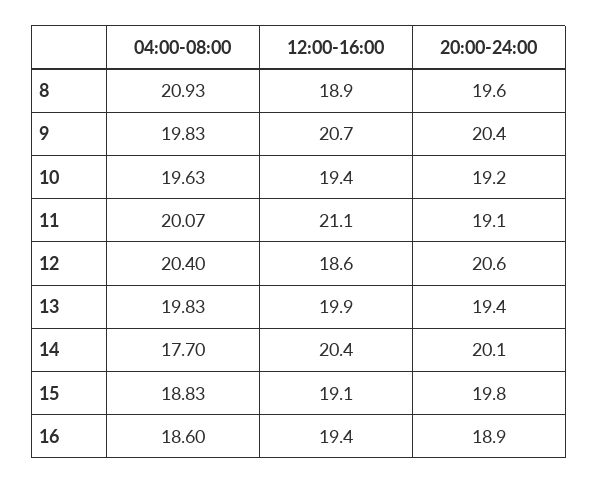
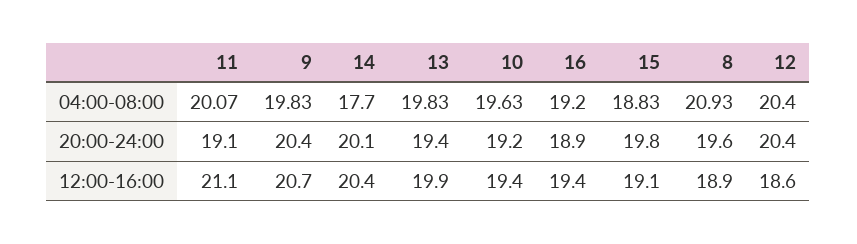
20:00-24:00, 12: 20.6 -> 20.4
04:00-08:00, 16: 18.6 -> 19.2

